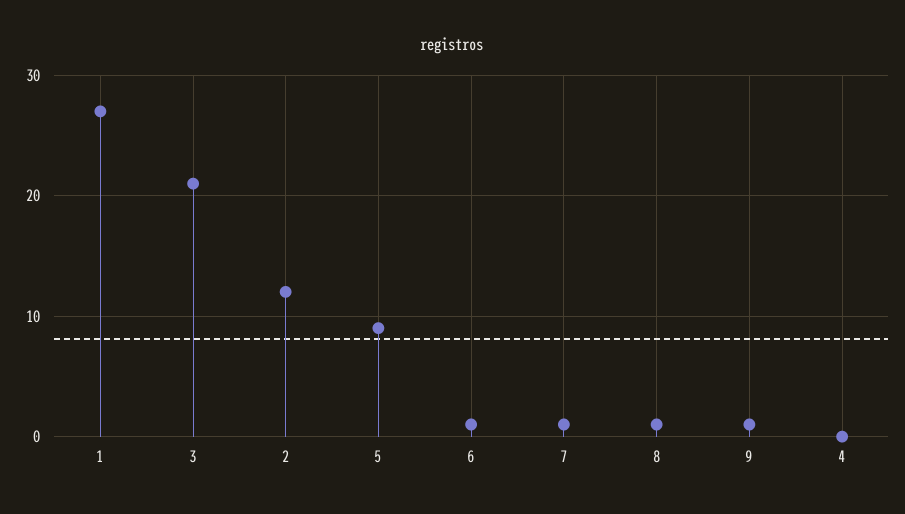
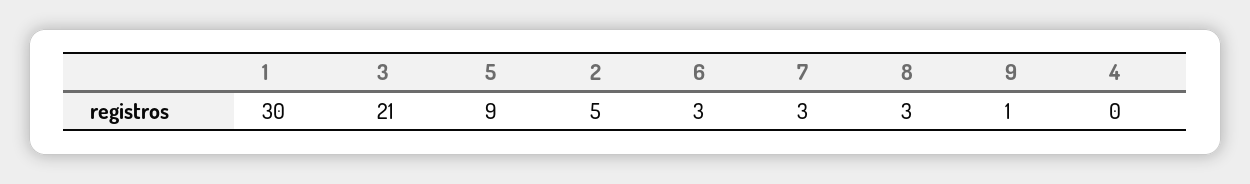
1: 27 -> 30
2: 12 -> 5
6: 1 -> 3
7: 1 -> 3
8: 1 -> 3

